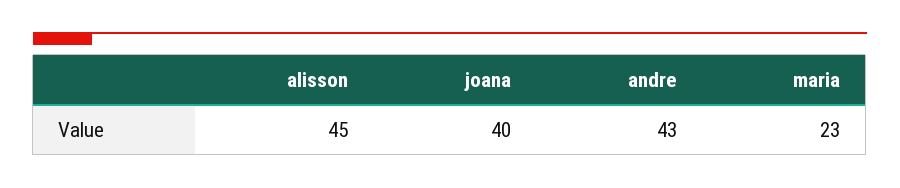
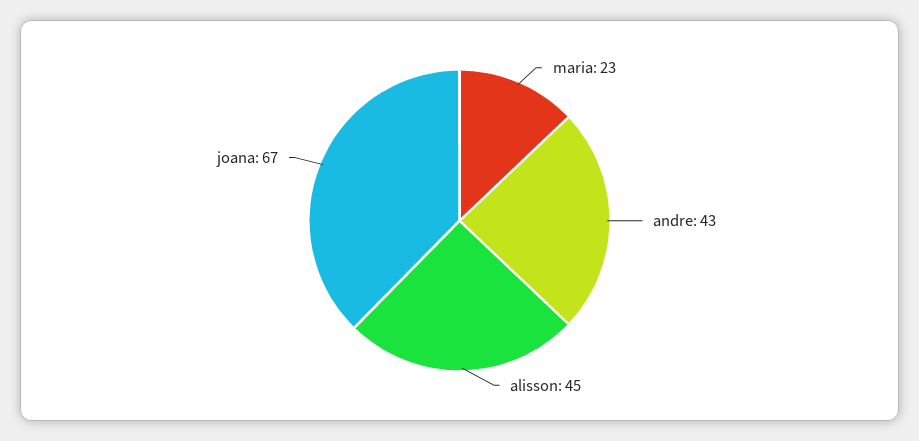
joana: 40 -> 67

